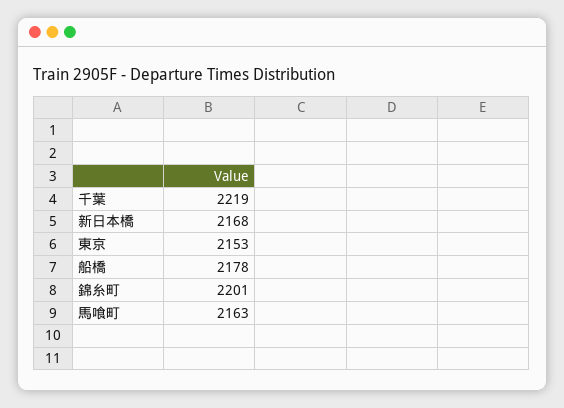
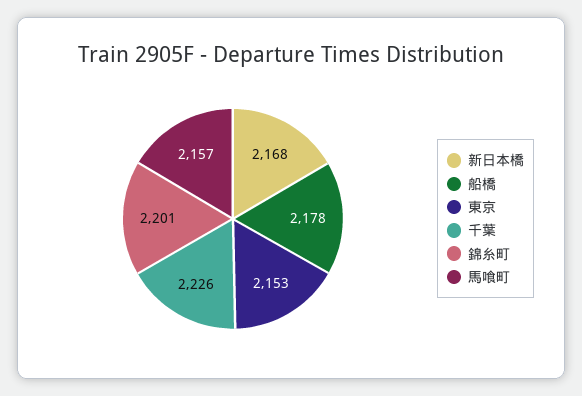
千葉: 2219 -> 2226
馬喰町: 2163 -> 2157

